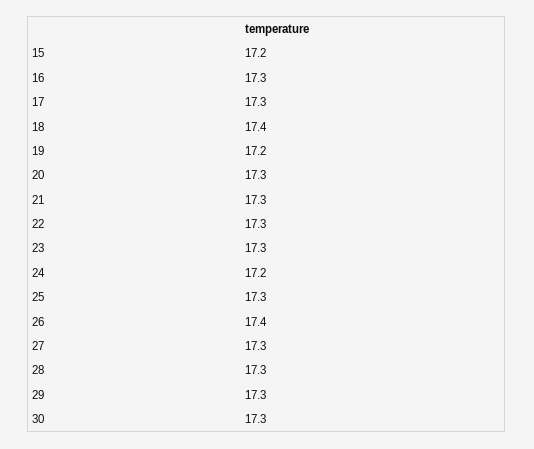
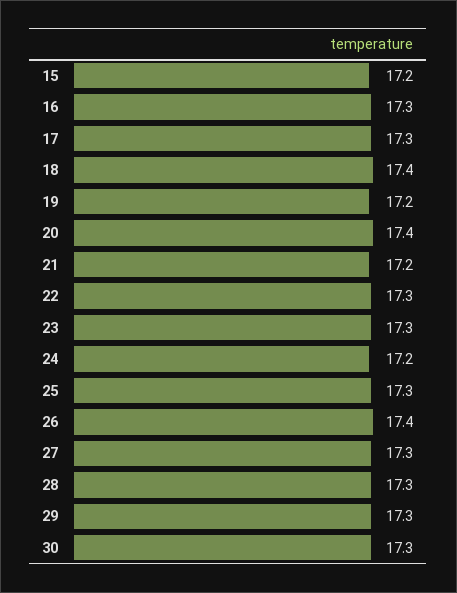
20: 17.3 -> 17.4
21: 17.3 -> 17.2

